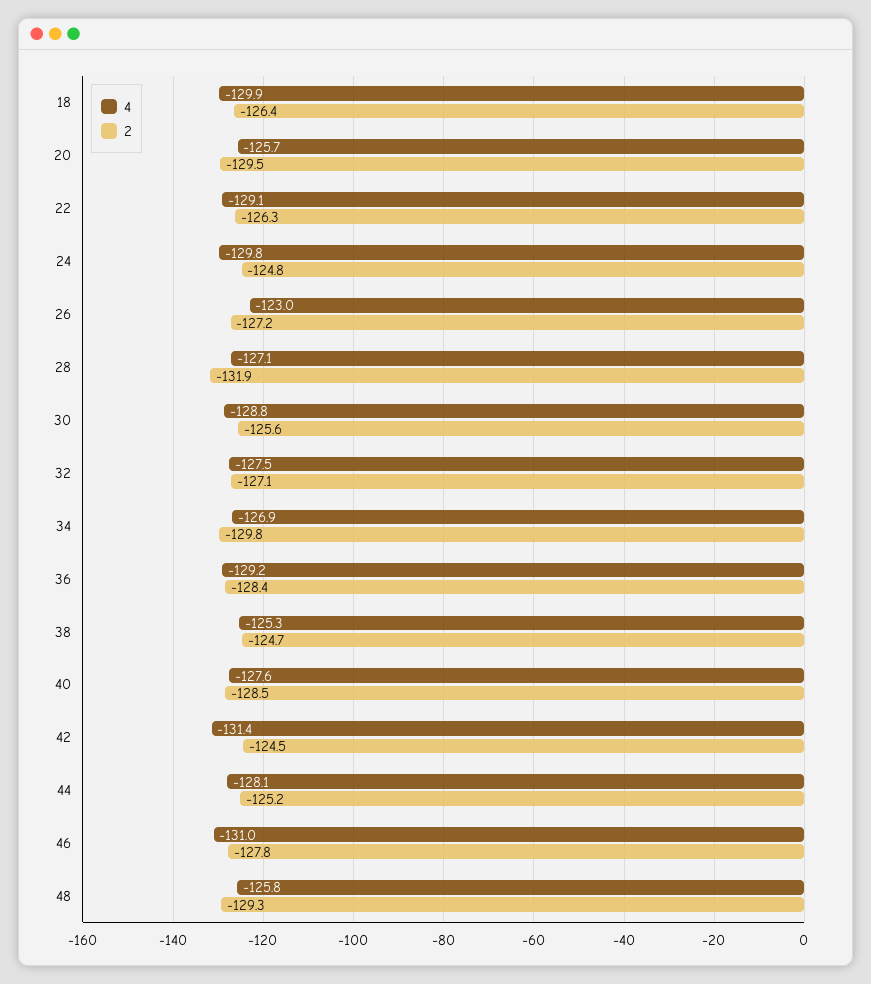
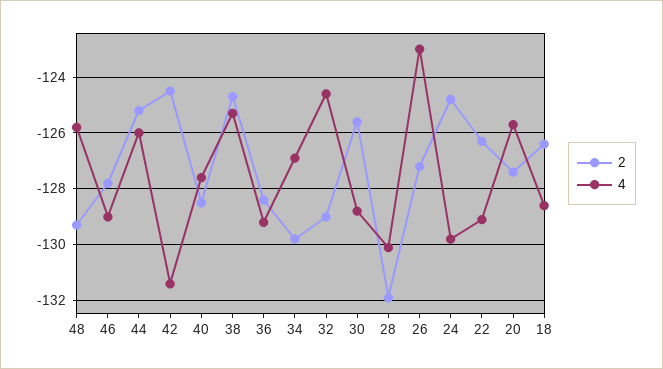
4, 18: -129.9 -> -128.5
2, 20: -129.5 -> -127.5
4, 28: -127.1 -> -130
4, 32: -127.5 -> -124.5
2, 32: -127.1 -> -129
4, 44: -128.1 -> -126
4, 46: -131 -> -129

